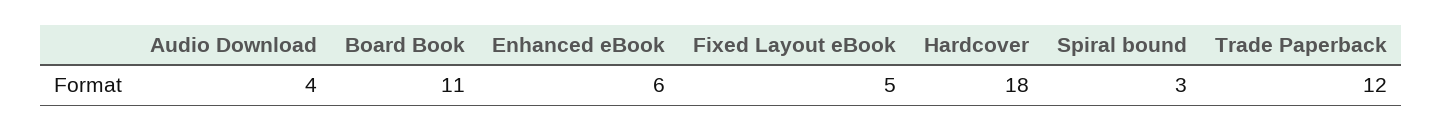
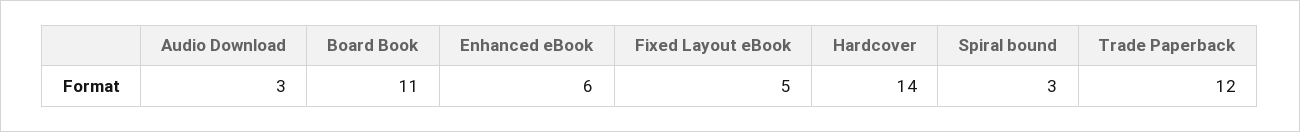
Audio Download: 4 -> 3
Hardcover: 18 -> 14

